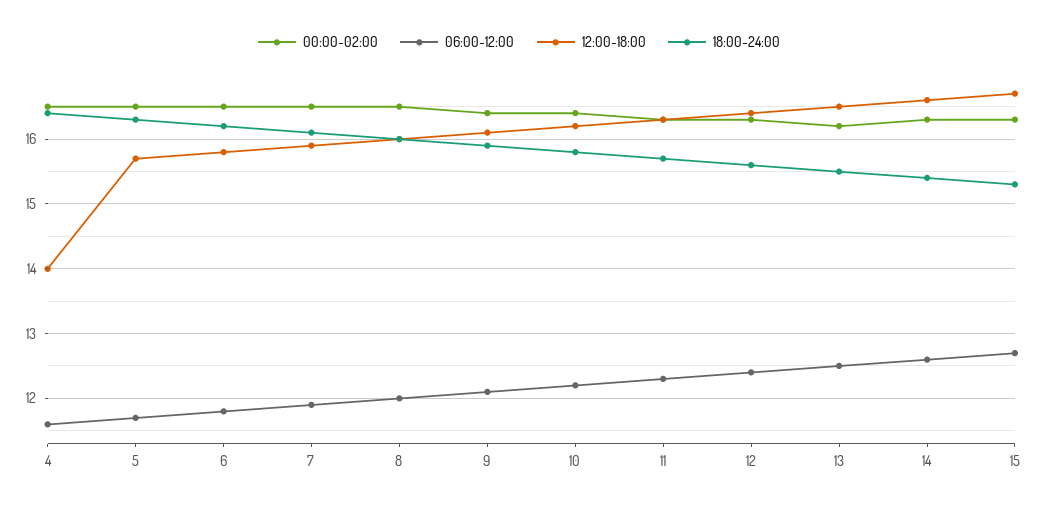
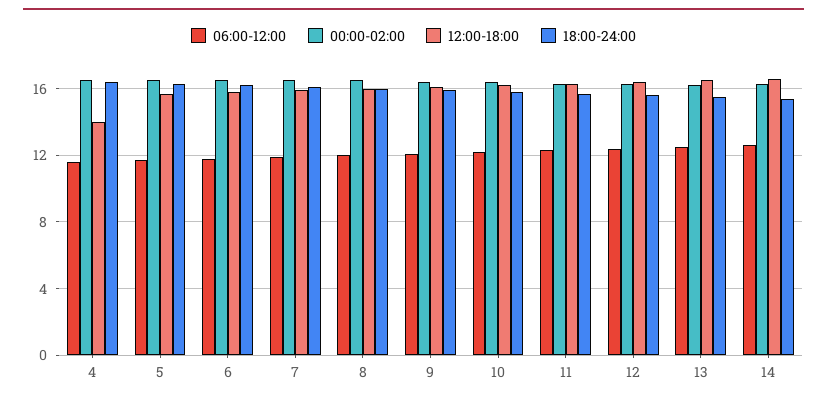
00:00-02:00, 15: 16.3 -> none
06:00-12:00, 15: 12.7 -> none
12:00-18:00, 15: 16.7 -> none
18:00-24:00, 15: 15.3 -> none

